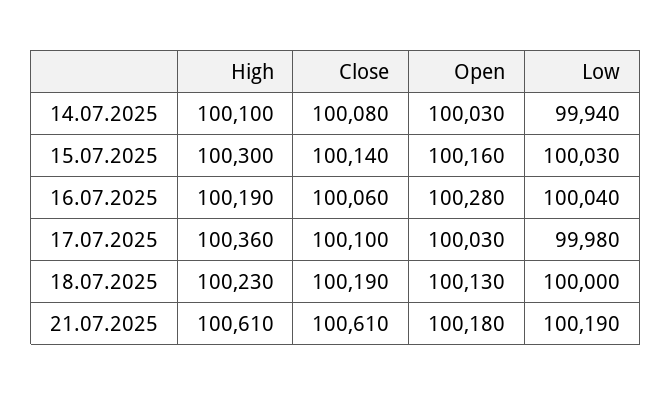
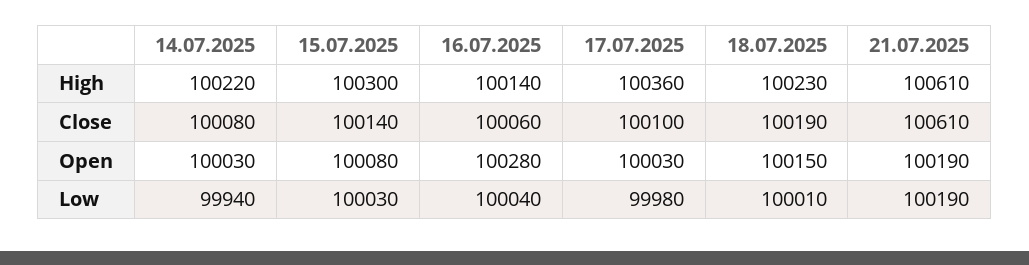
High, 14.07.2025: 100100 -> 100220
Open, 15.07.2025: 100160 -> 100080
High, 16.07.2025: 100190 -> 100140
Open, 18.07.2025: 100130 -> 100150
Low, 18.07.2025: 100000 -> 100010
Open, 21.07.2025: 100180 -> 100190

